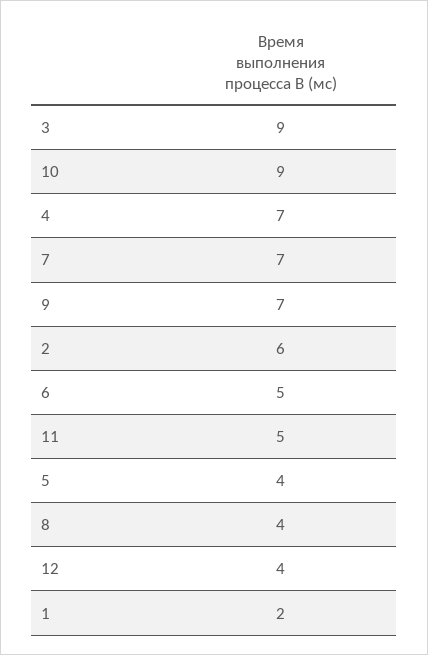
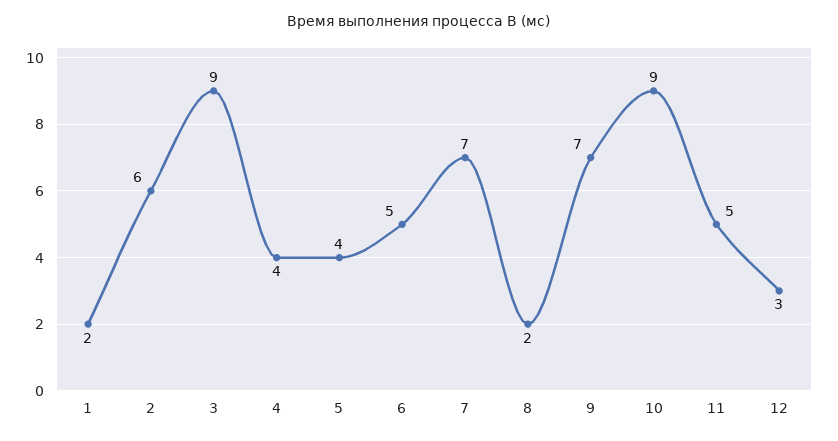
4: 7 -> 4
8: 4 -> 2
12: 4 -> 3

